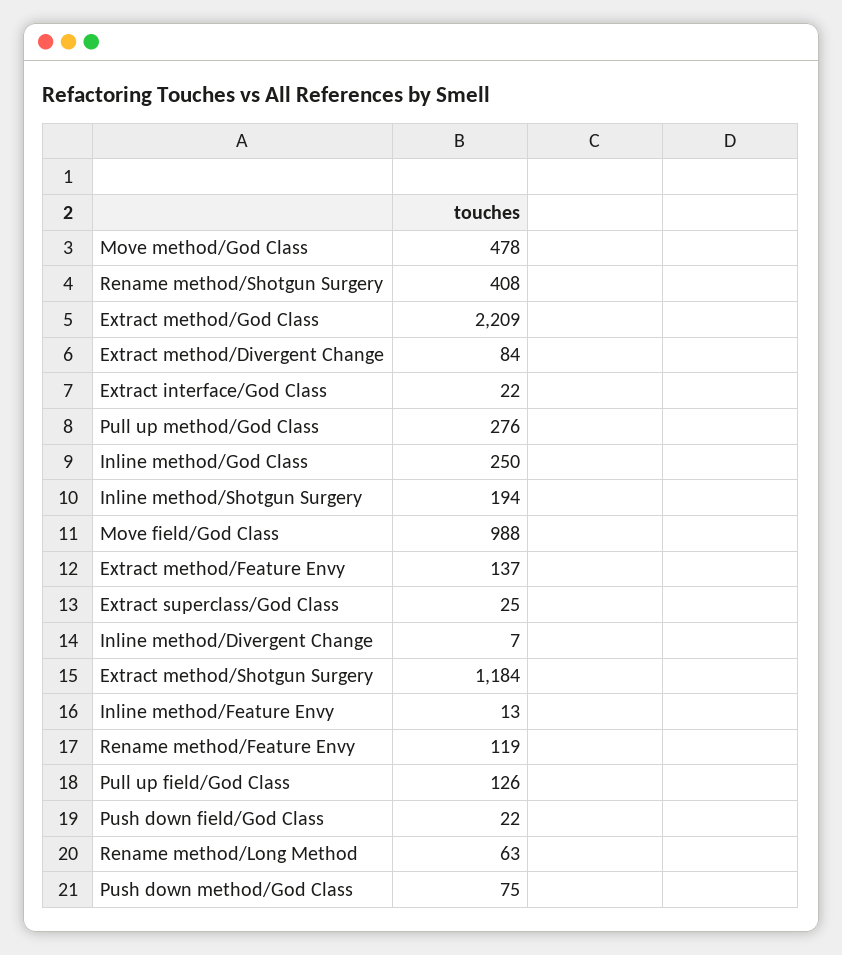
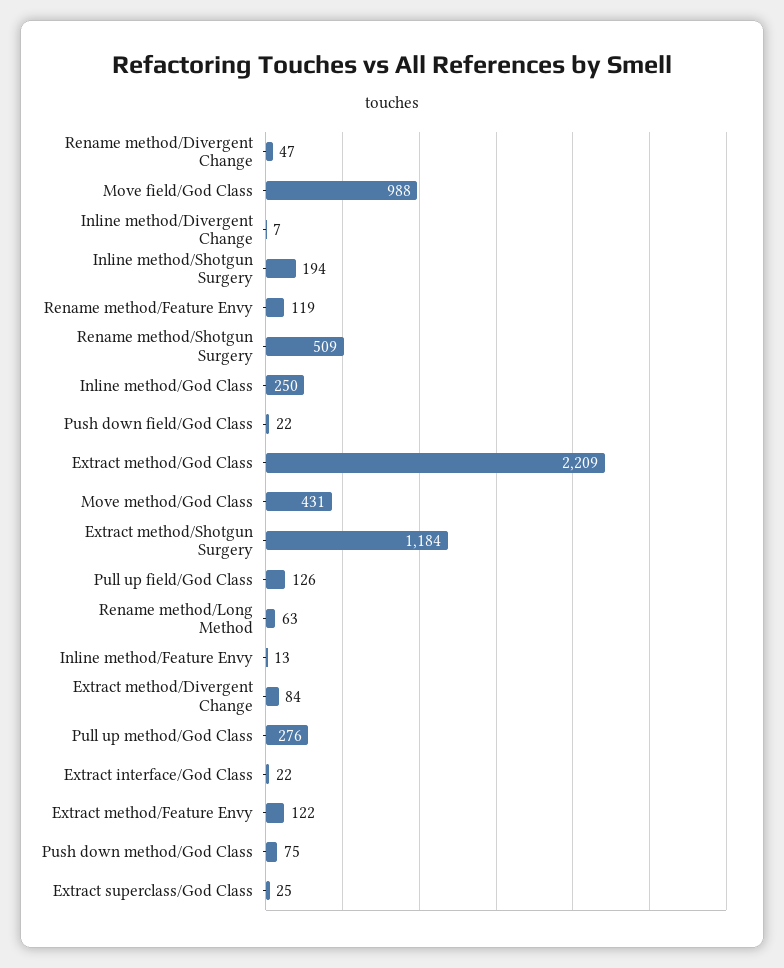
Move method/God Class: 478 -> 431
Rename method/Shotgun Surgery: 408 -> 509
Extract method/Feature Envy: 137 -> 122
Rename method/Divergent Change: none -> 47

